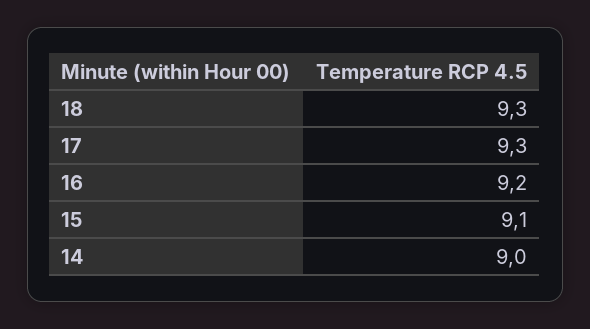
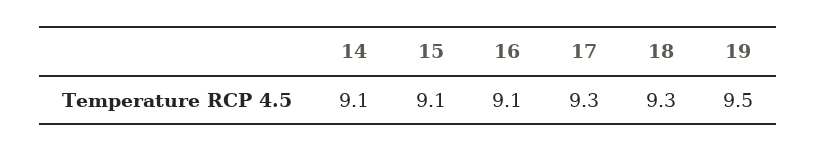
16: 9.2 -> 9.1
14: 9 -> 9.1
19: none -> 9.5

